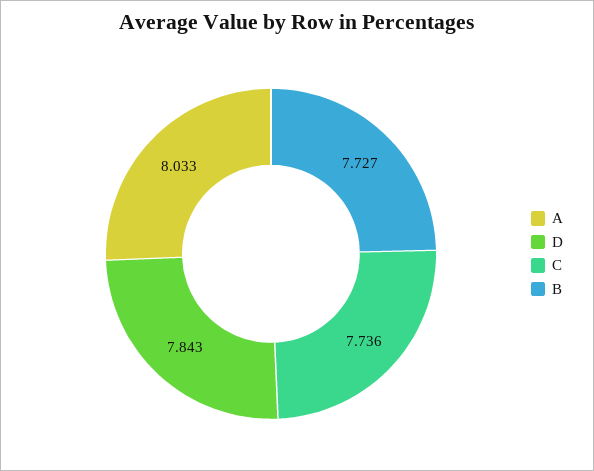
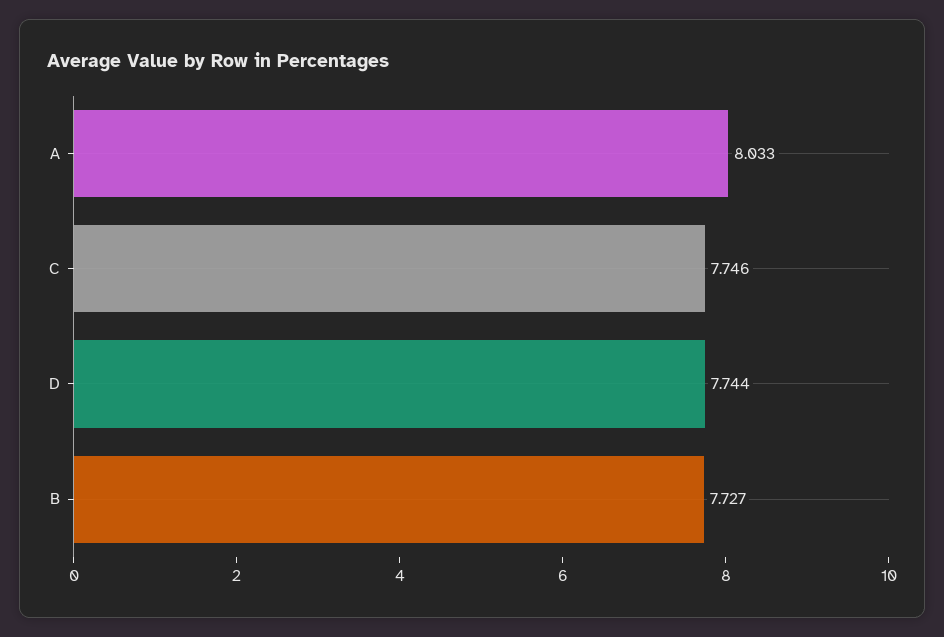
D: 7.843 -> 7.744
C: 7.736 -> 7.746

